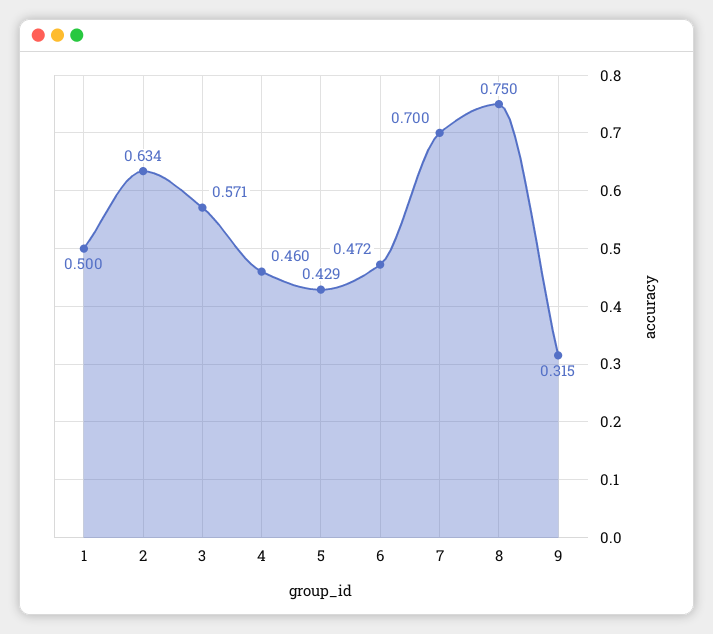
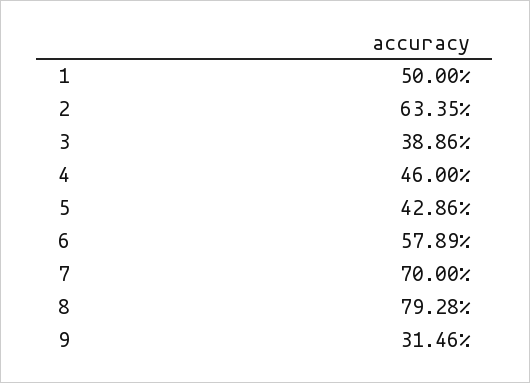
3: 0.571 -> 0.3886
6: 0.472 -> 0.5789
8: 0.75 -> 0.7928

